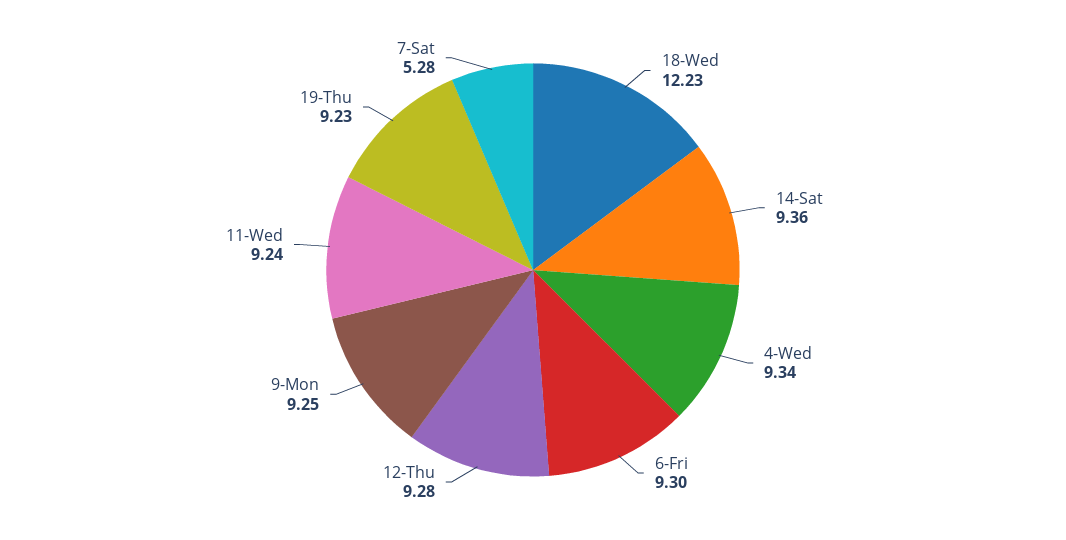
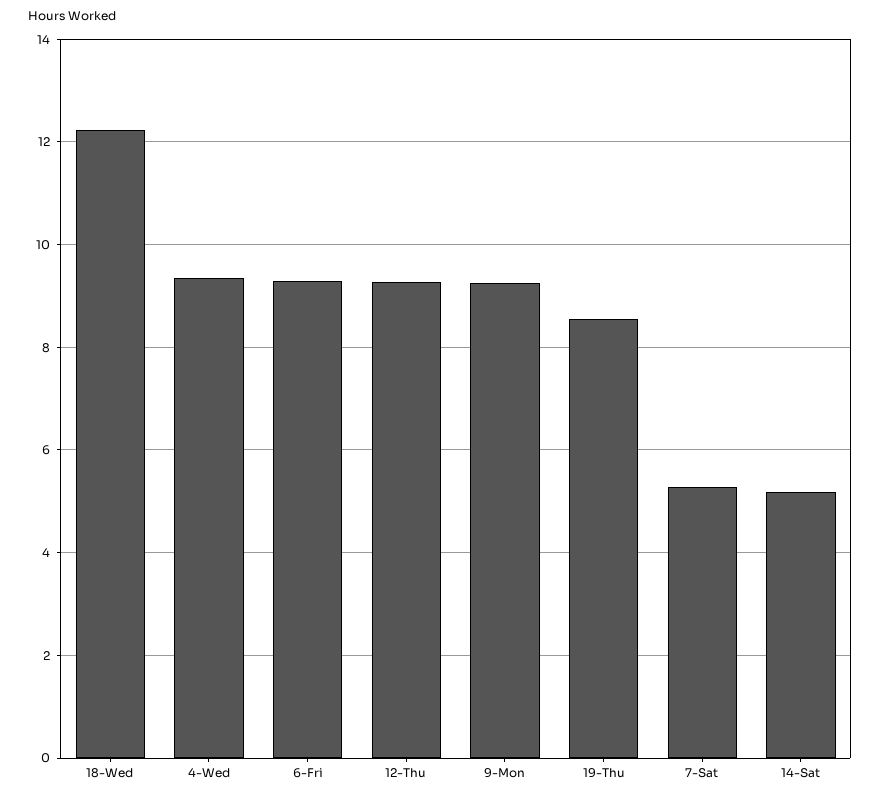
14-Sat: 9.36 -> 5.2
11-Wed: 9.24 -> none
19-Thu: 9.23 -> 8.6

